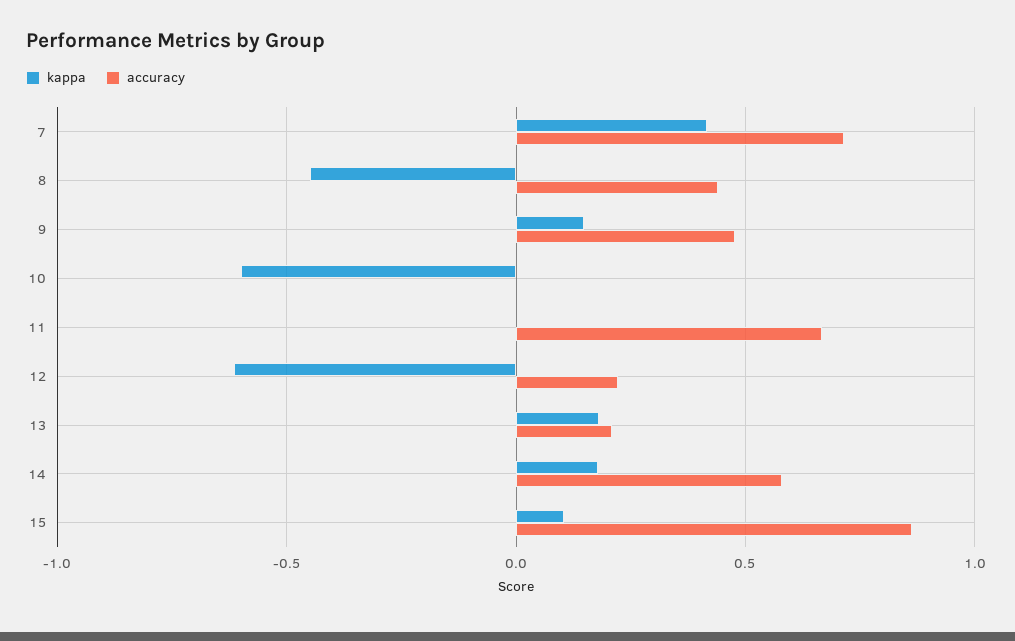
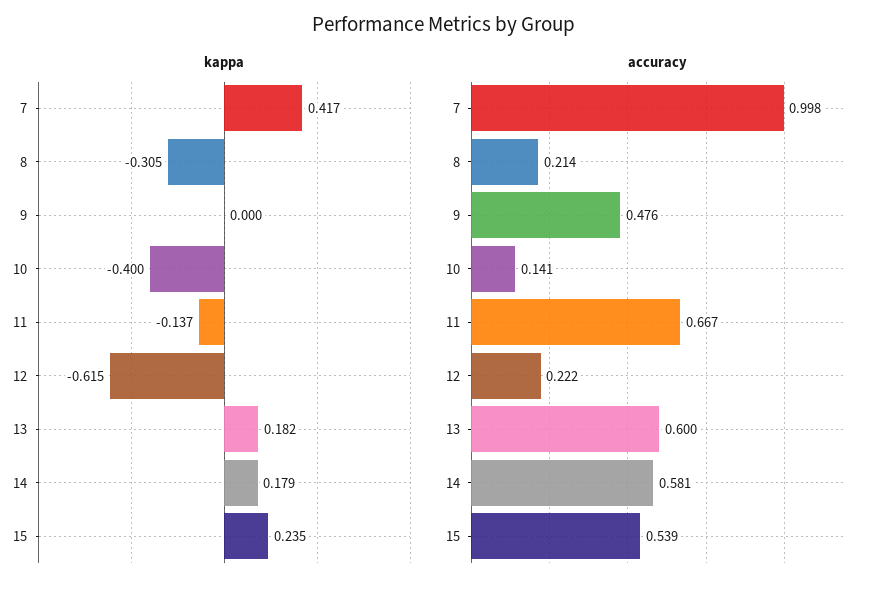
accuracy, 7: 0.7 -> 0.998
kappa, 8: -0.45 -> -0.305
accuracy, 8: 0.45 -> 0.214
kappa, 9: 0.15 -> 0
kappa, 10: -0.6 -> -0.4
accuracy, 10: 0 -> 0.141
kappa, 11: 0 -> -0.137
accuracy, 13: 0.2 -> 0.6
kappa, 15: 0.1 -> 0.235
accuracy, 15: 0.85 -> 0.539

